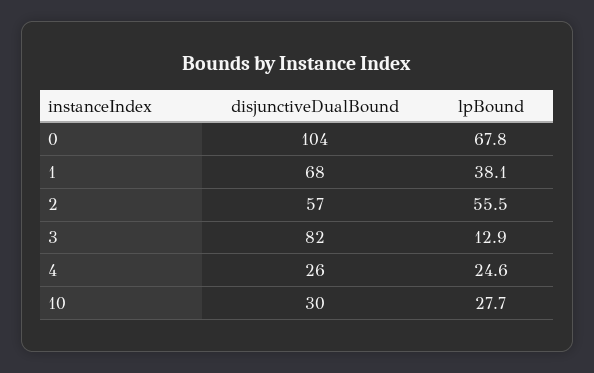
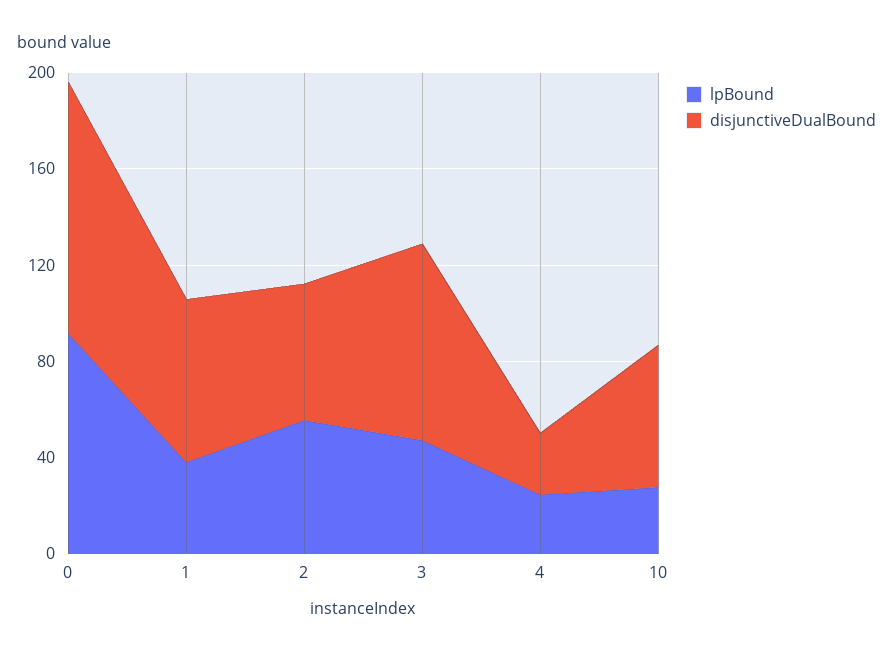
lpBound, 0: 67.8 -> 90
lpBound, 3: 12.9 -> 50
disjunctiveDualBound, 10: 30 -> 60

